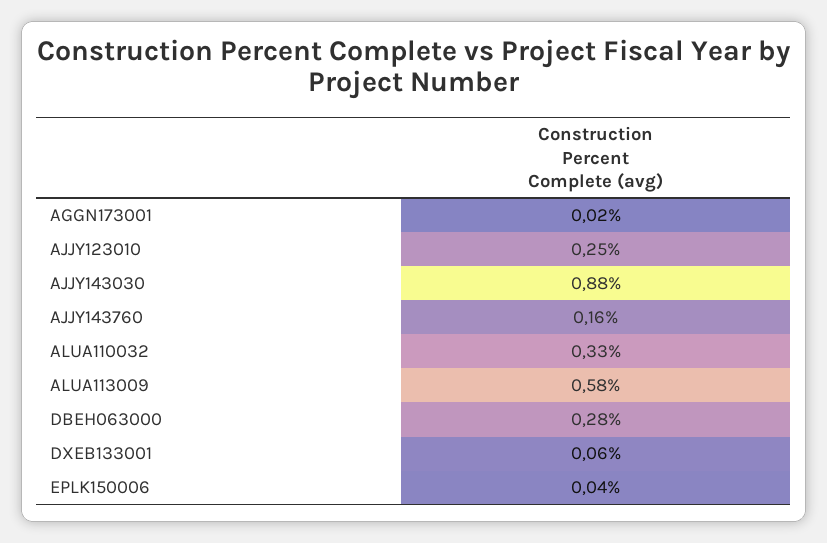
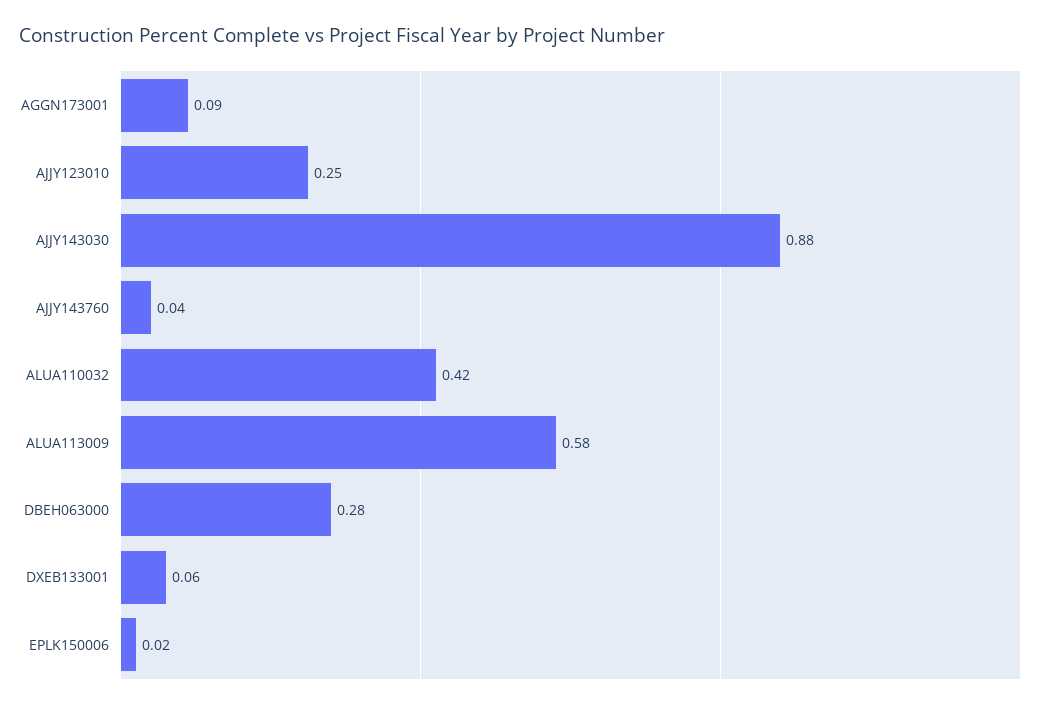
AGGN173001: 0.02 -> 0.09
AJJY143760: 0.16 -> 0.04
ALUA110032: 0.33 -> 0.42
EPLK150006: 0.04 -> 0.02

